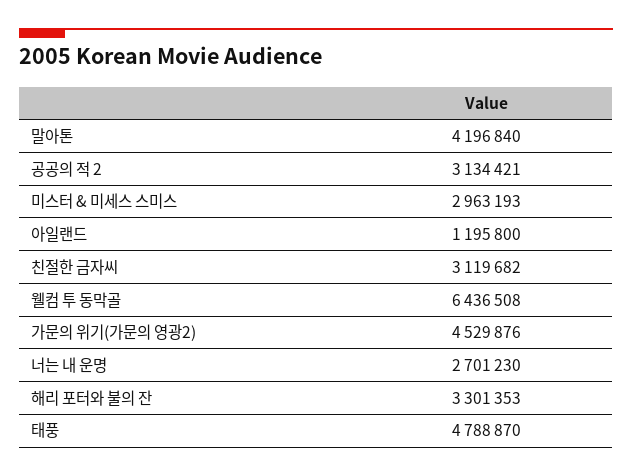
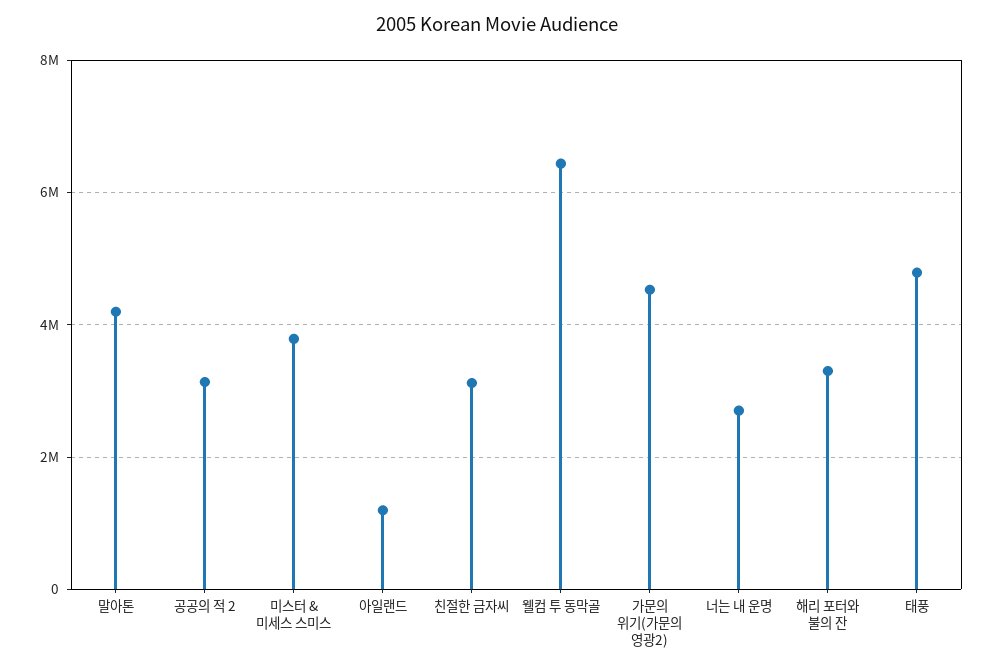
미스터 & 미세스 스미스: 2963193 -> 3800000

